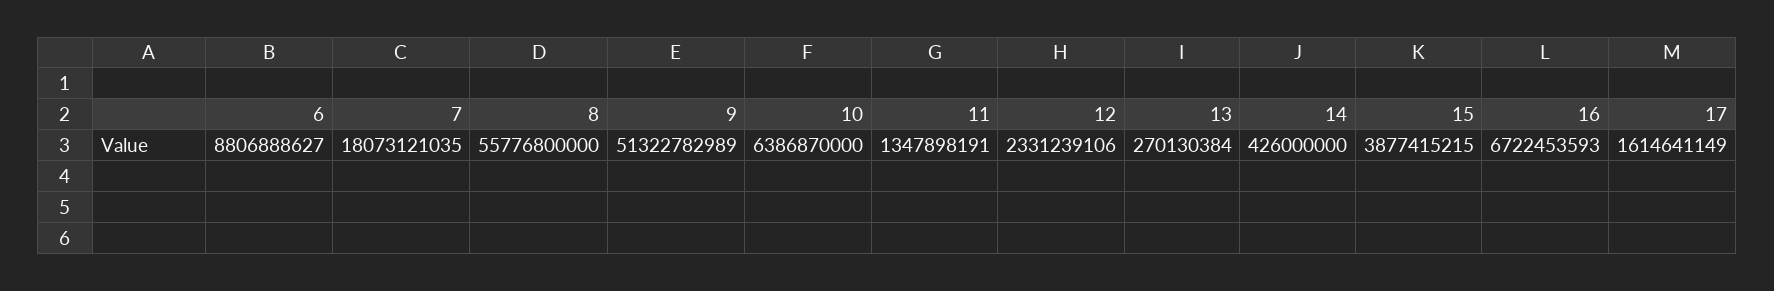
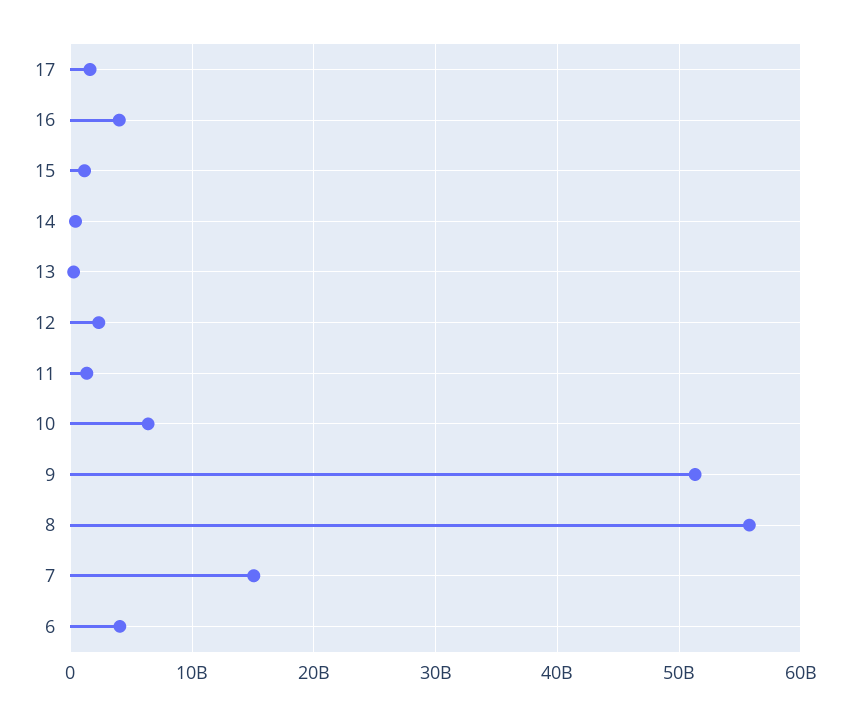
6: 8806888627 -> 4000000000
7: 18073121035 -> 15000000000
15: 3877415215 -> 1000000000
16: 6722453593 -> 4000000000

